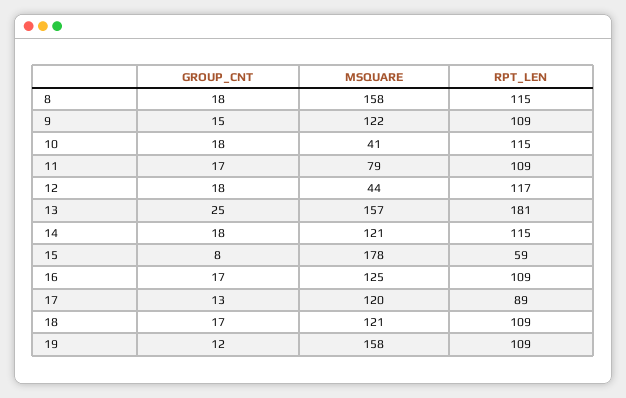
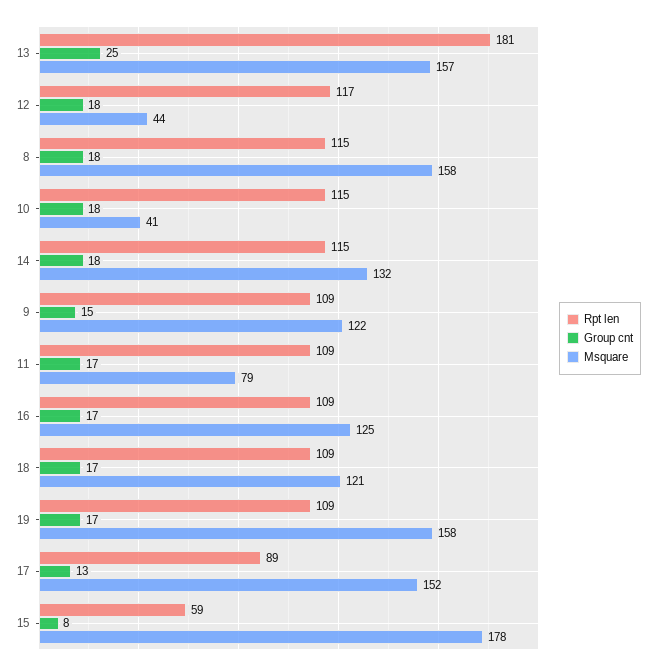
MSQUARE, 14: 121 -> 132
MSQUARE, 17: 120 -> 152
GROUP_CNT, 19: 12 -> 17

